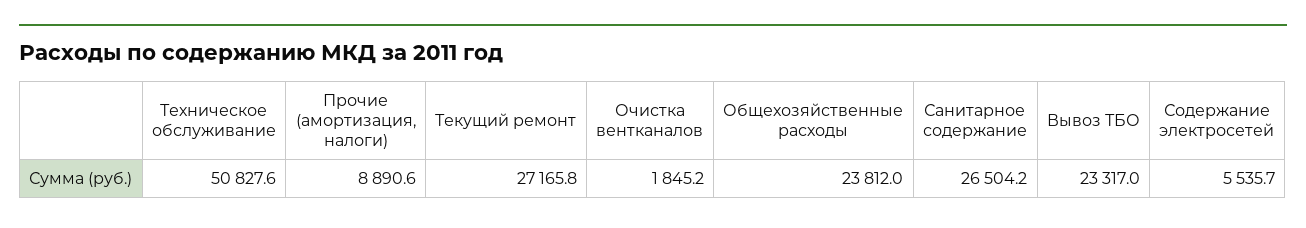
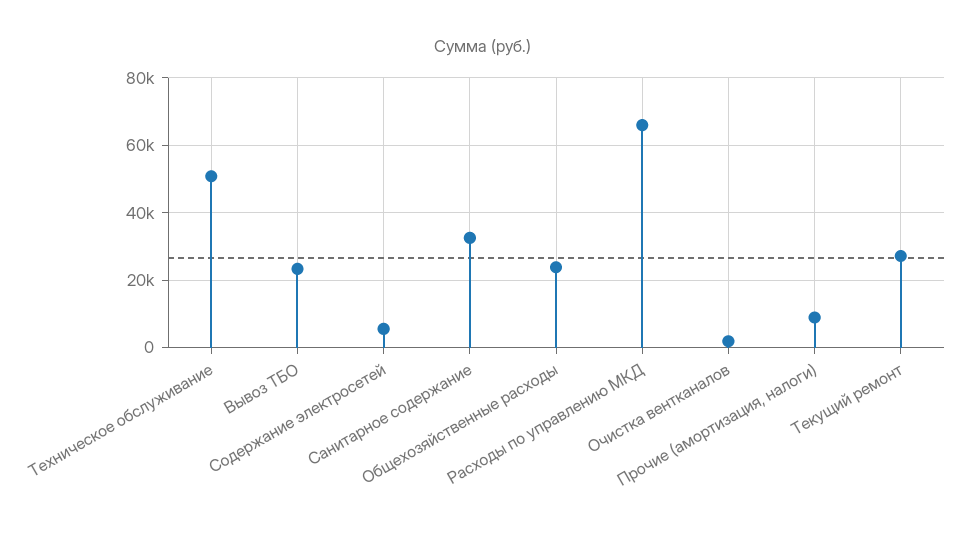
Санитарное содержание: 26504.2 -> 32000
Расходы по управлению МКД: none -> 66000

